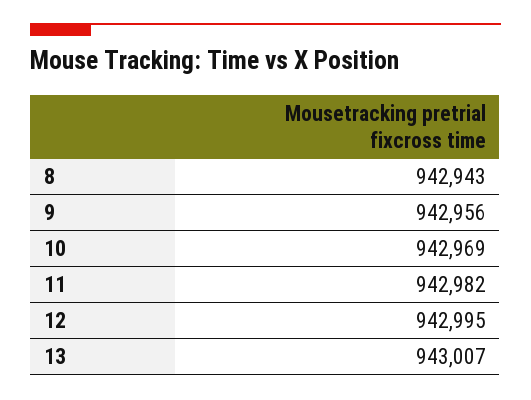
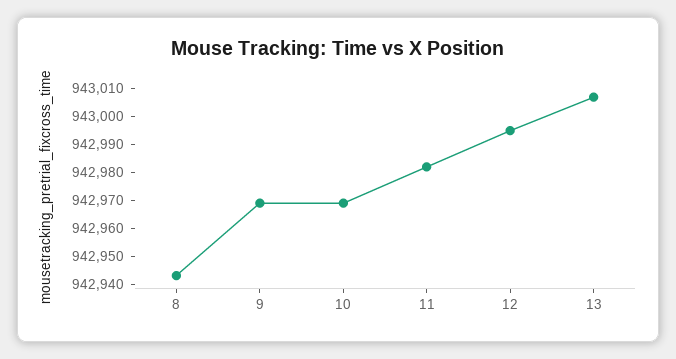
9: 942956 -> 942970

